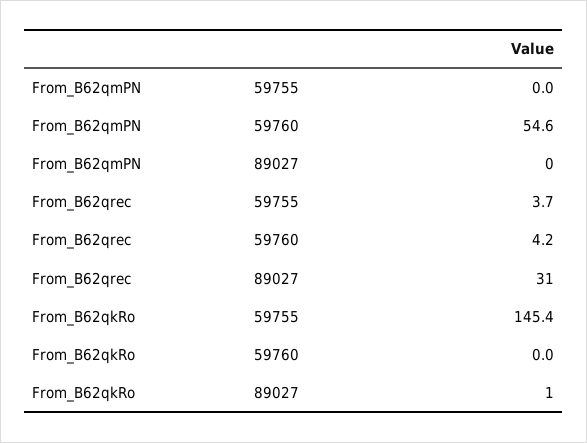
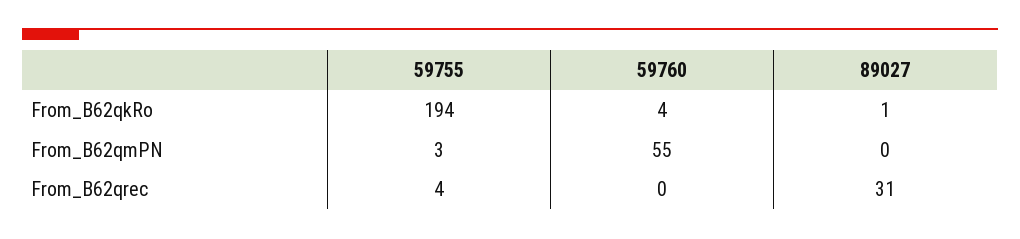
From_B62qmPN, 59755: 0 -> 3
From_B62qrec, 59760: 4.2 -> 0
From_B62qkRo, 59755: 145.4 -> 194
From_B62qkRo, 59760: 0 -> 4

